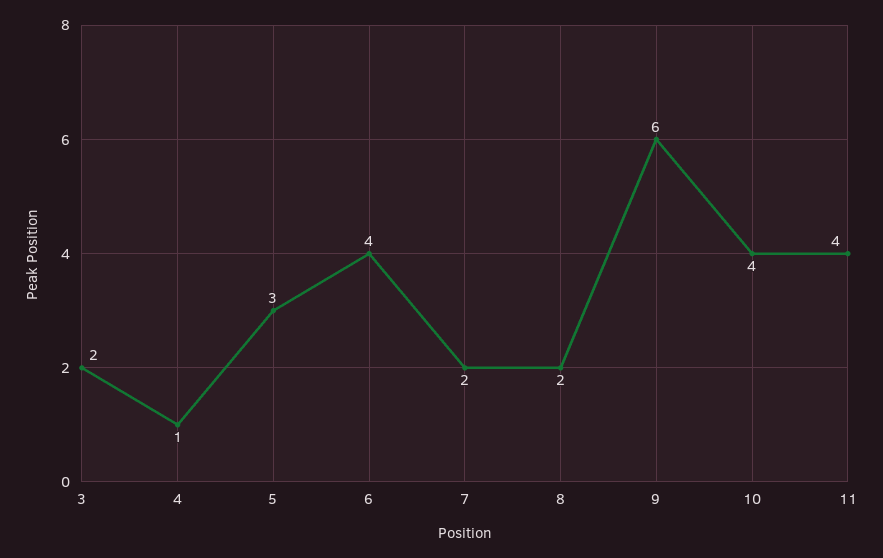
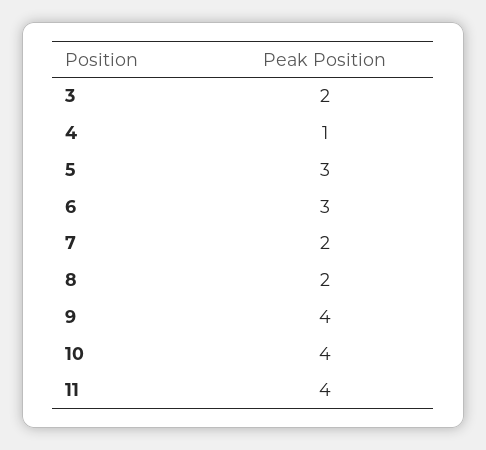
6: 4 -> 3
9: 6 -> 4

